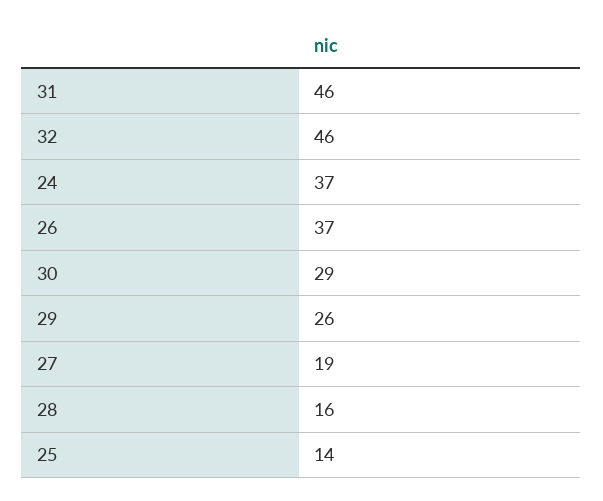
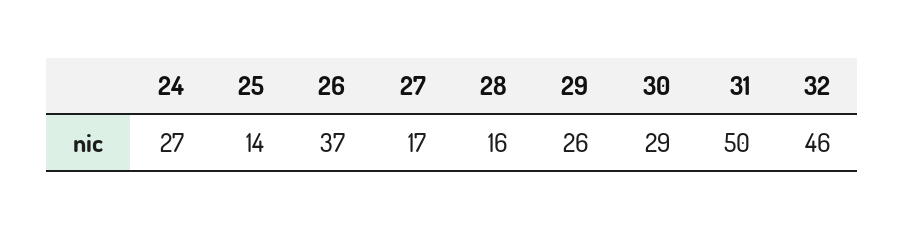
31: 46 -> 50
24: 37 -> 27
27: 19 -> 17

